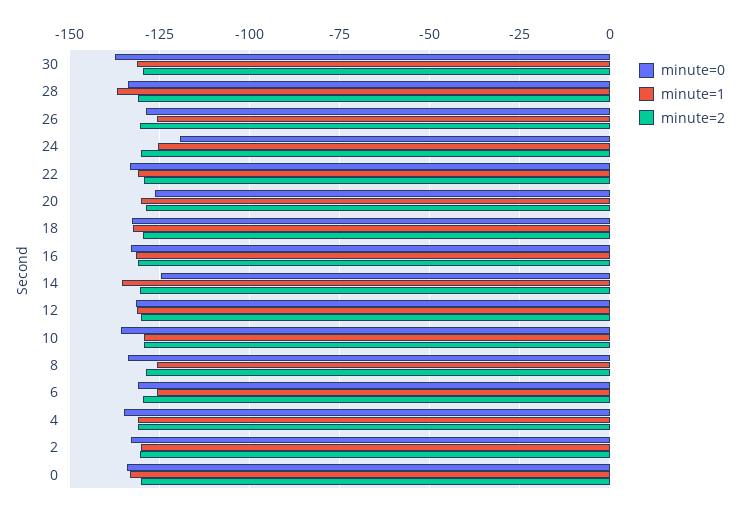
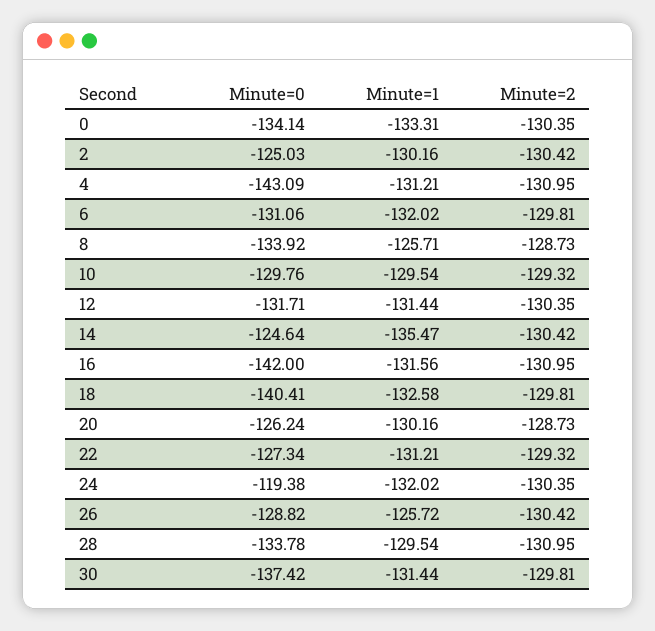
minute=1, 28: -137.5 -> -129.54
minute=1, 24: -125 -> -132.02
minute=0, 22: -132.5 -> -127.34
minute=0, 18: -132.5 -> -140.41
minute=0, 16: -132.5 -> -142
minute=0, 10: -135 -> -129.76
minute=1, 6: -125 -> -132.02
minute=0, 4: -135 -> -143.09
minute=0, 2: -132.5 -> -125.03

